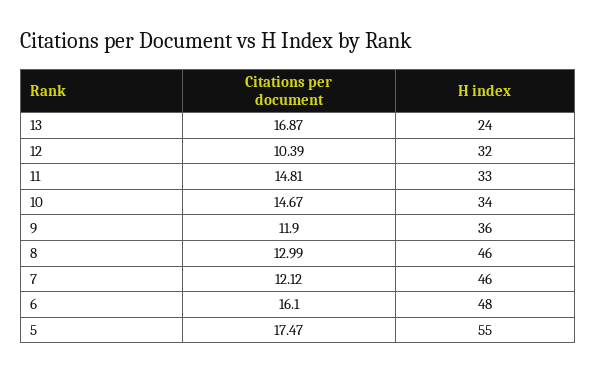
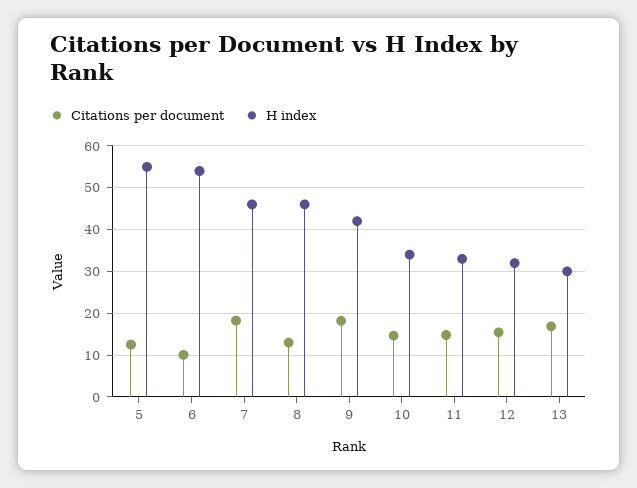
H index, 13: 24 -> 30
Citations per document, 12: 10.39 -> 16
Citations per document, 9: 11.9 -> 18
H index, 9: 36 -> 42
Citations per document, 7: 12.12 -> 18
Citations per document, 6: 16.1 -> 10
H index, 6: 48 -> 54
Citations per document, 5: 17.47 -> 12

